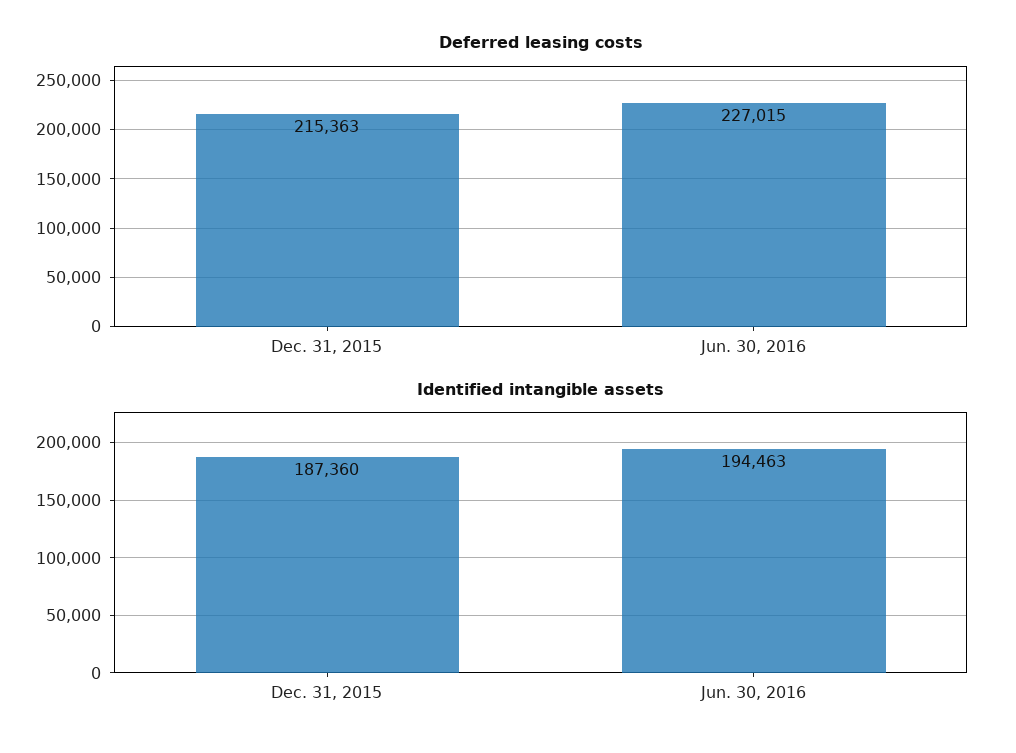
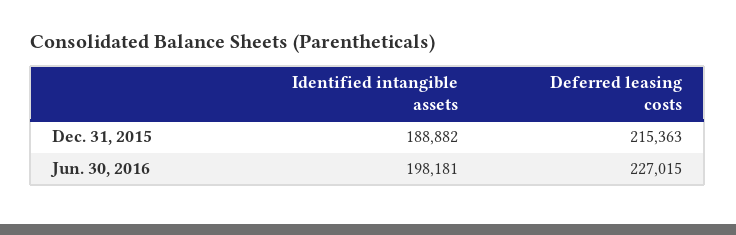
Identified intangible assets, Dec. 31, 2015: 187360 -> 188882
Identified intangible assets, Jun. 30, 2016: 194463 -> 198181

